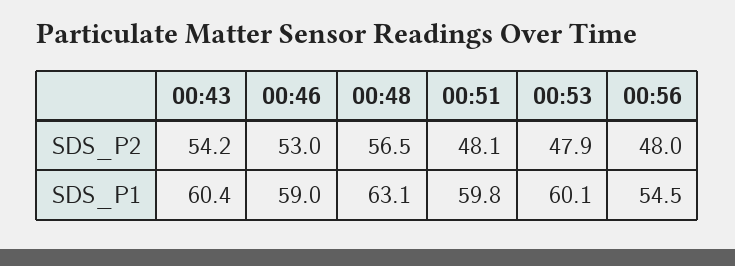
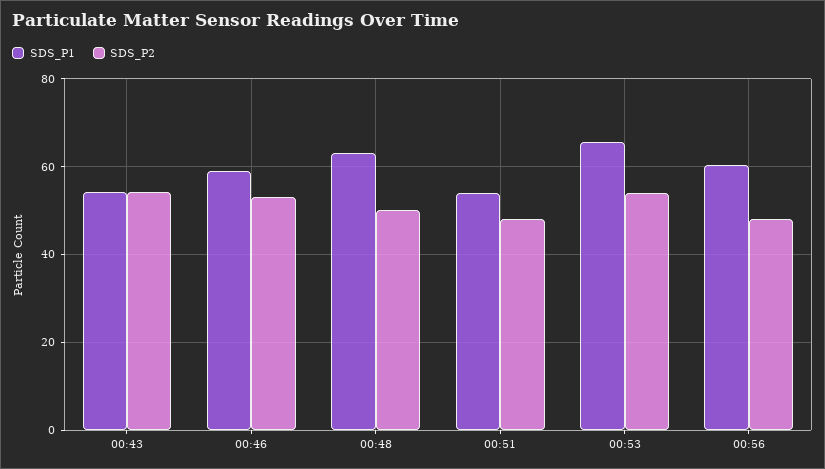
SDS_P2, 00:48: 56.5 -> 50
SDS_P2, 00:53: 47.9 -> 54
SDS_P1, 00:43: 60.4 -> 54
SDS_P1, 00:51: 59.8 -> 54
SDS_P1, 00:53: 60.1 -> 66
SDS_P1, 00:56: 54.5 -> 60

